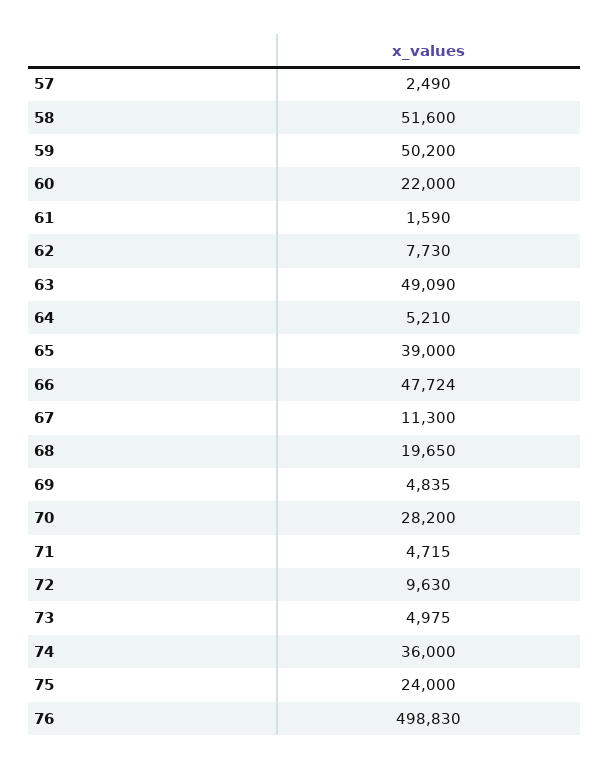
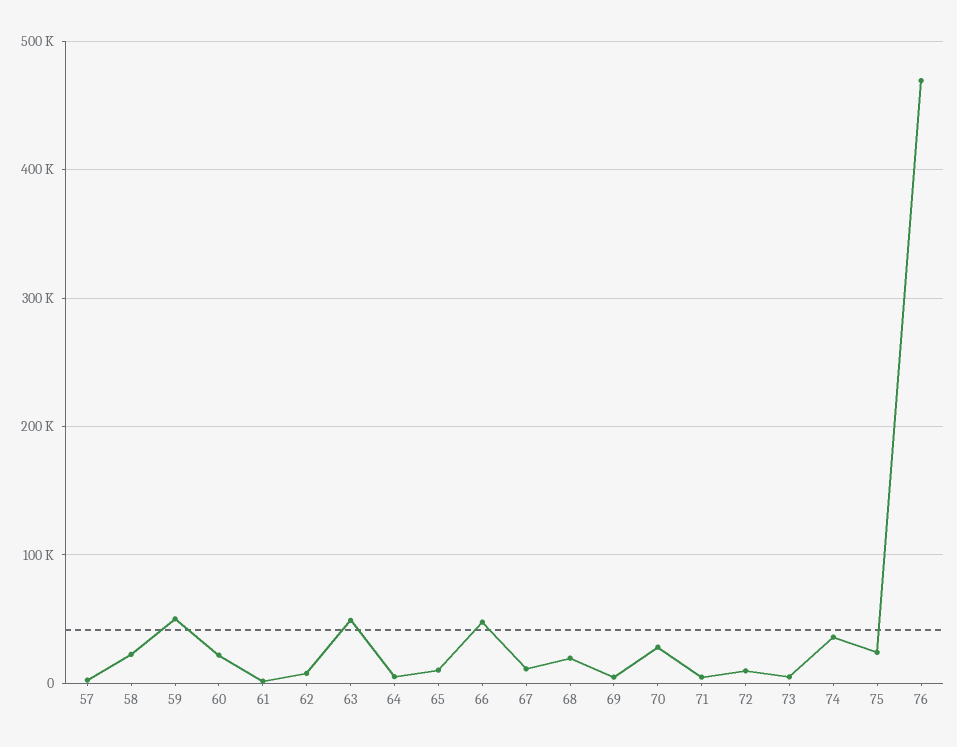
58: 51600 -> 20000
65: 39000 -> 10000
76: 498830 -> 470000

